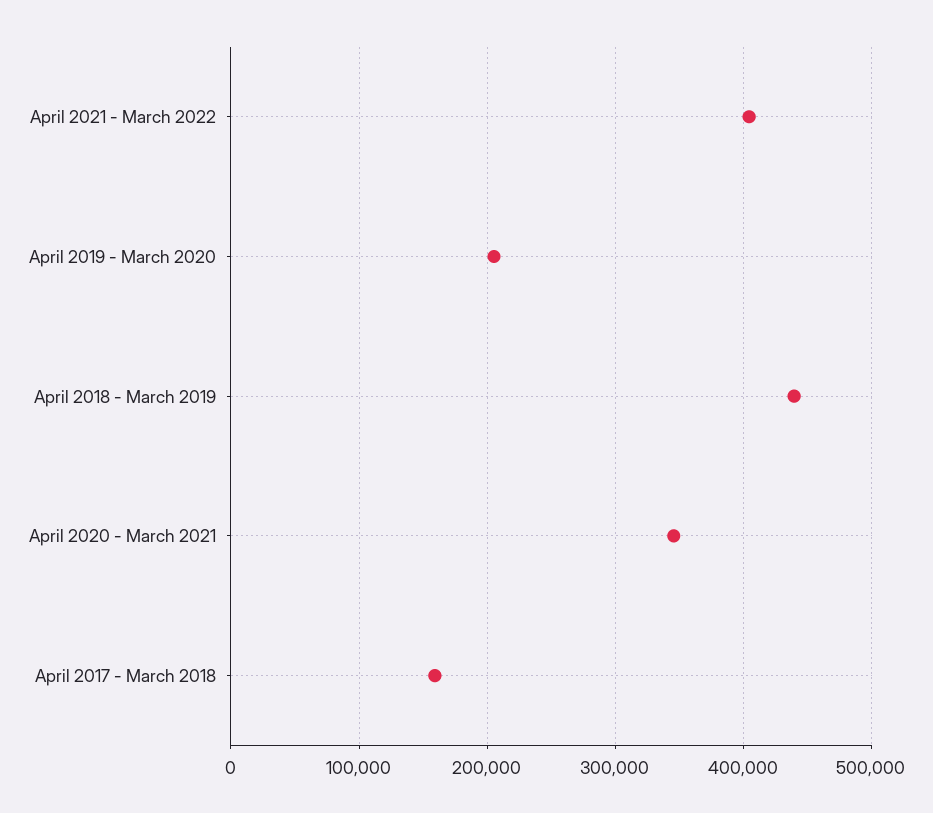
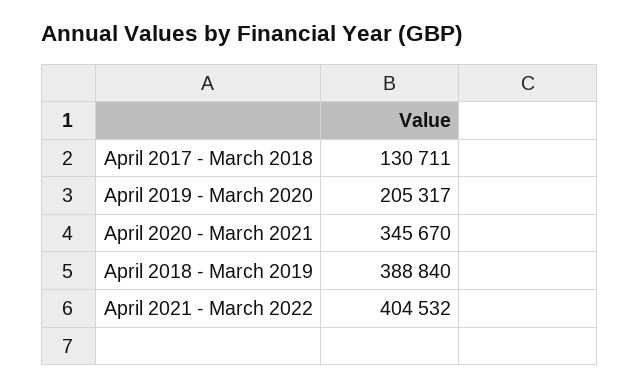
April 2018 - March 2019: 440000 -> 388840
April 2017 - March 2018: 160000 -> 130711

